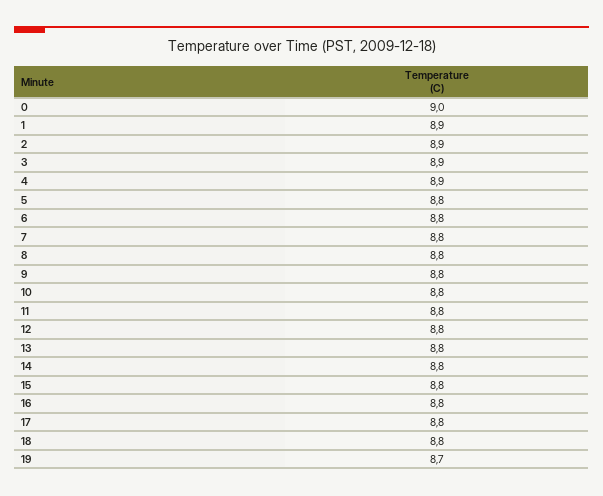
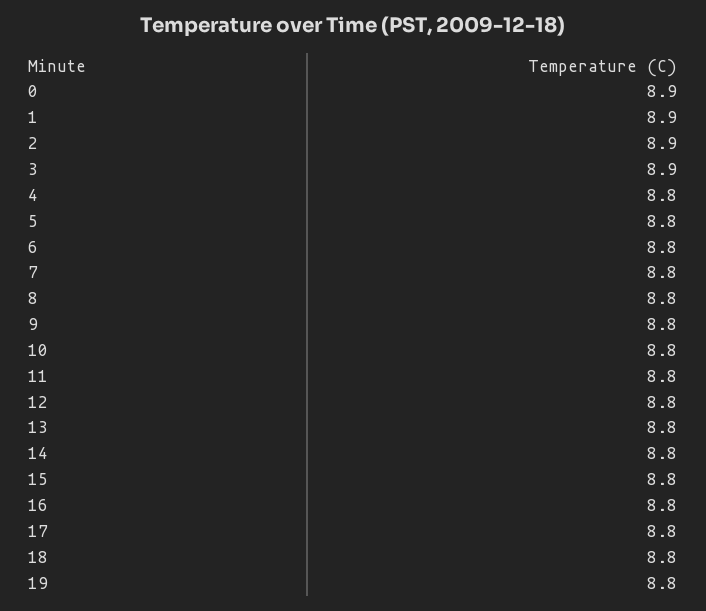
0: 9 -> 8.9
4: 8.9 -> 8.8
19: 8.7 -> 8.8

